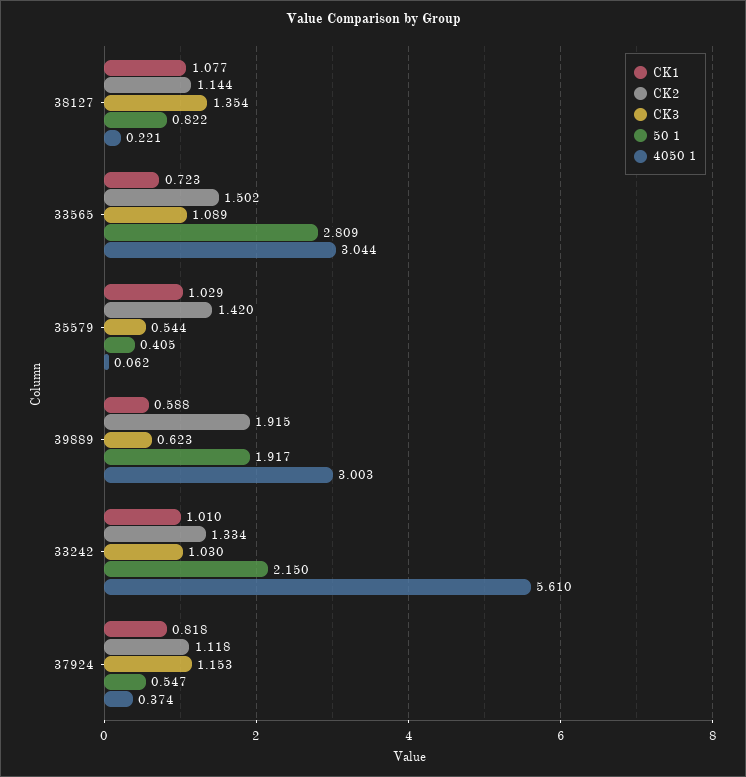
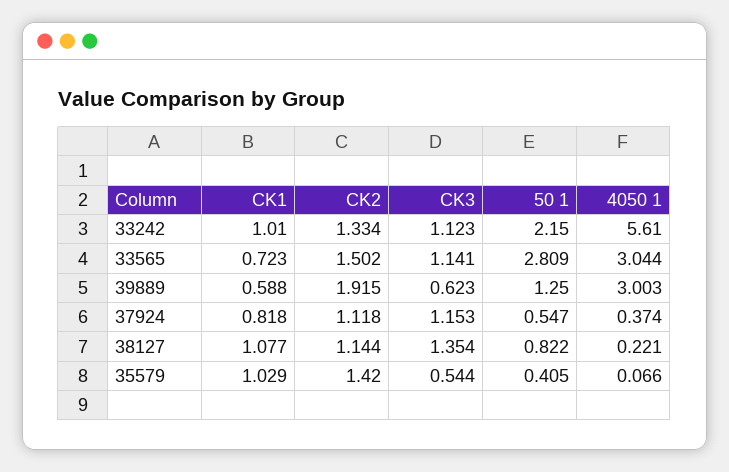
CK3, 33565: 1.089 -> 1.141
4050 1, 35579: 0.062 -> 0.066
50 1, 39889: 1.917 -> 1.25
CK3, 33242: 1.03 -> 1.123

